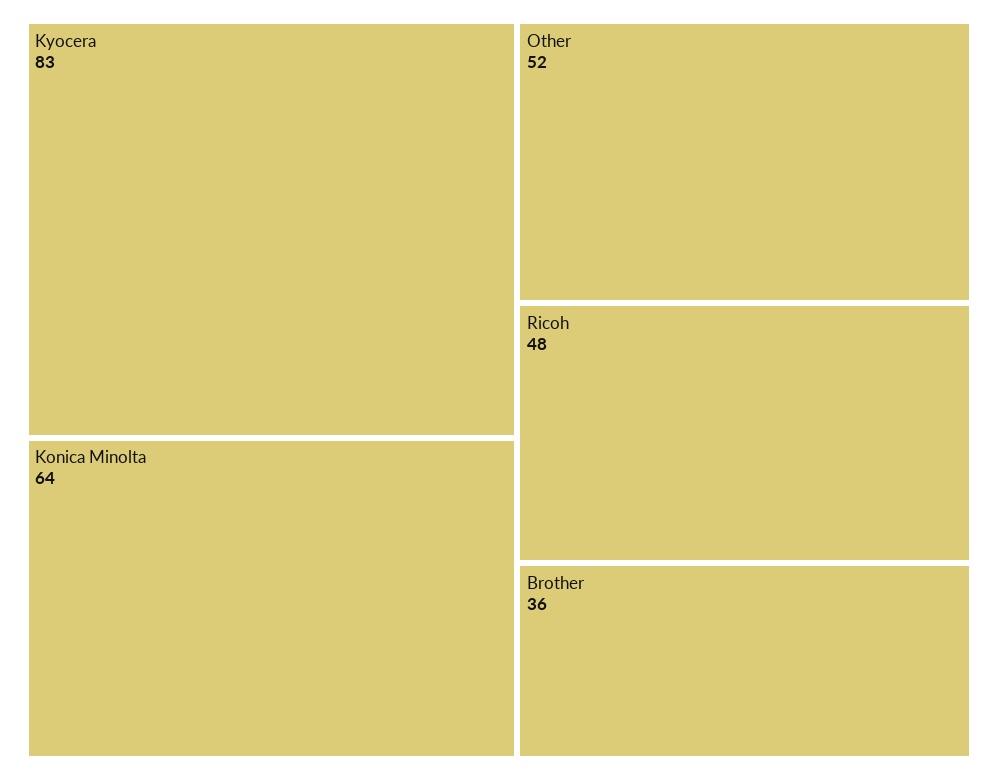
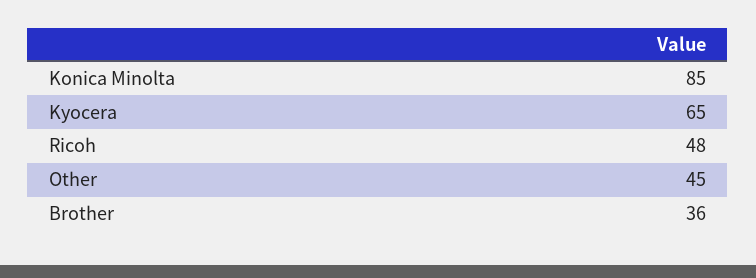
Kyocera: 83 -> 65
Konica Minolta: 64 -> 85
Other: 52 -> 45

